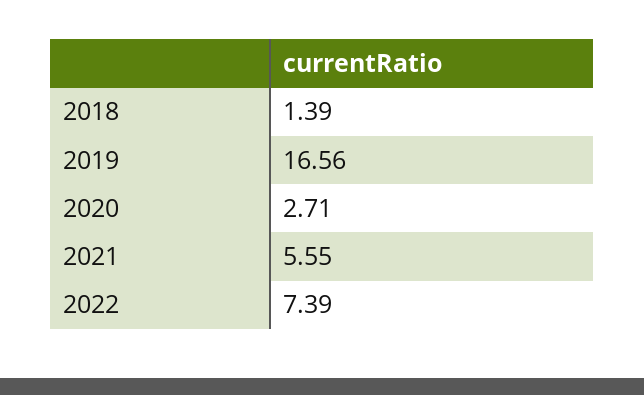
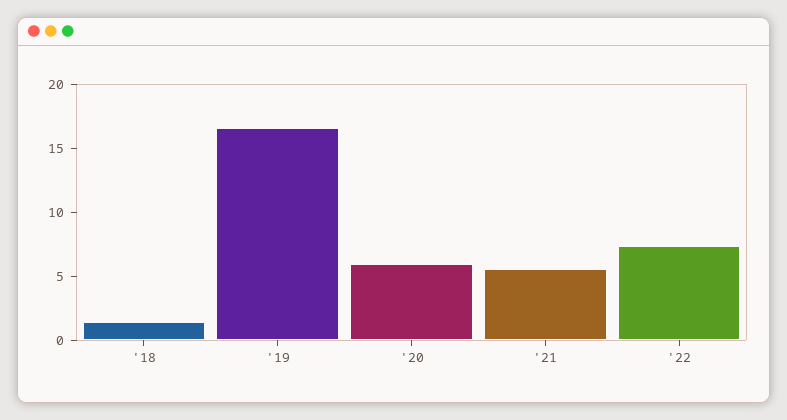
2020: 2.71 -> 6

